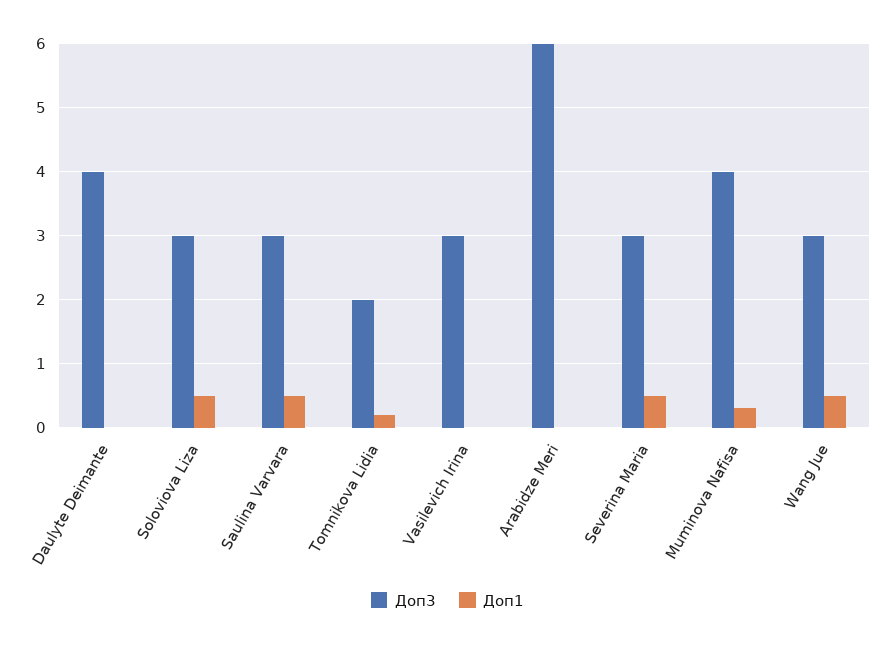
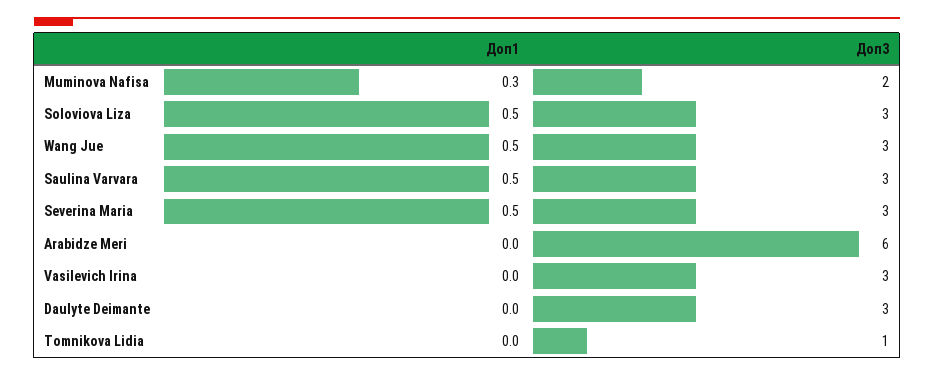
Доп3, Daulyte Deimante: 4 -> 3
Доп3, Tomnikova Lidia: 2 -> 1
Доп1, Tomnikova Lidia: 0.2 -> 0
Доп3, Muminova Nafisa: 4 -> 2

